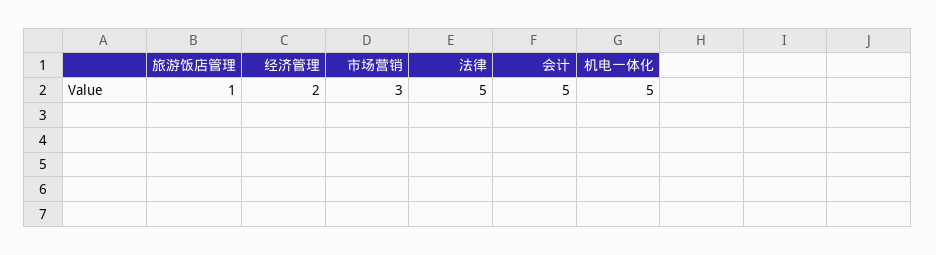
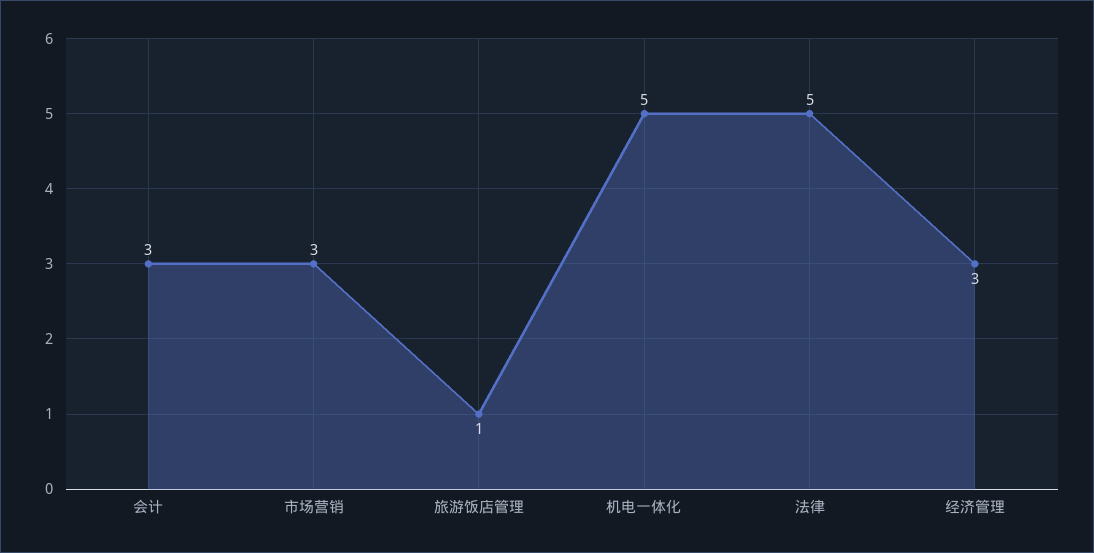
经济管理: 2 -> 3
会计: 5 -> 3

